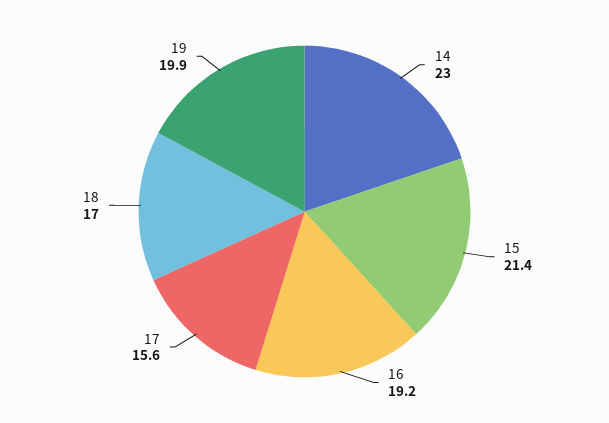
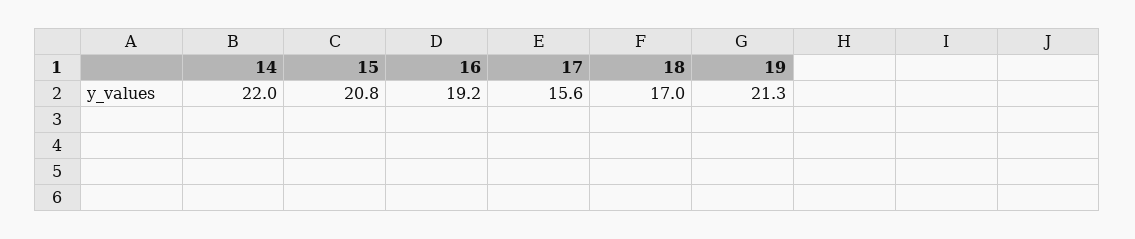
14: 23 -> 22
15: 21.4 -> 20.8
19: 19.9 -> 21.3

